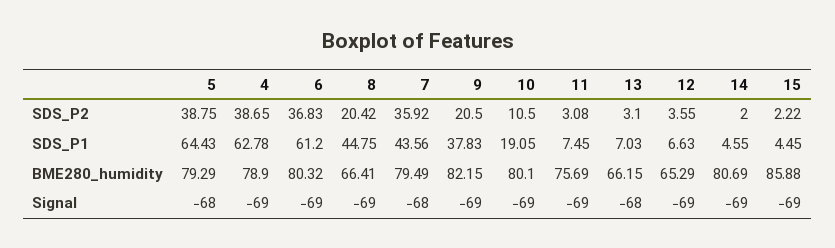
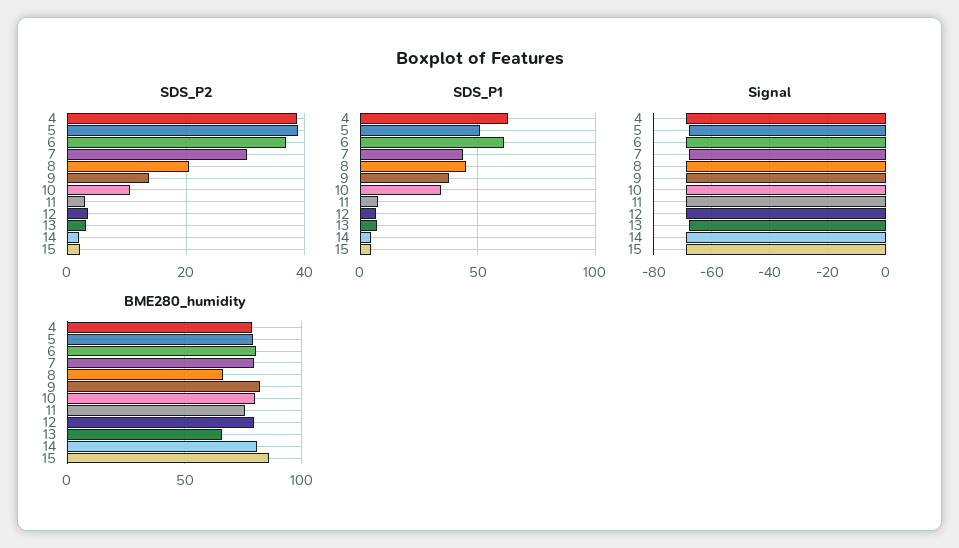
SDS_P2, 7: 35.92 -> 30
SDS_P2, 9: 20.5 -> 14
SDS_P1, 5: 64.43 -> 50
SDS_P1, 10: 19.05 -> 35
BME280_humidity, 12: 65.29 -> 80

